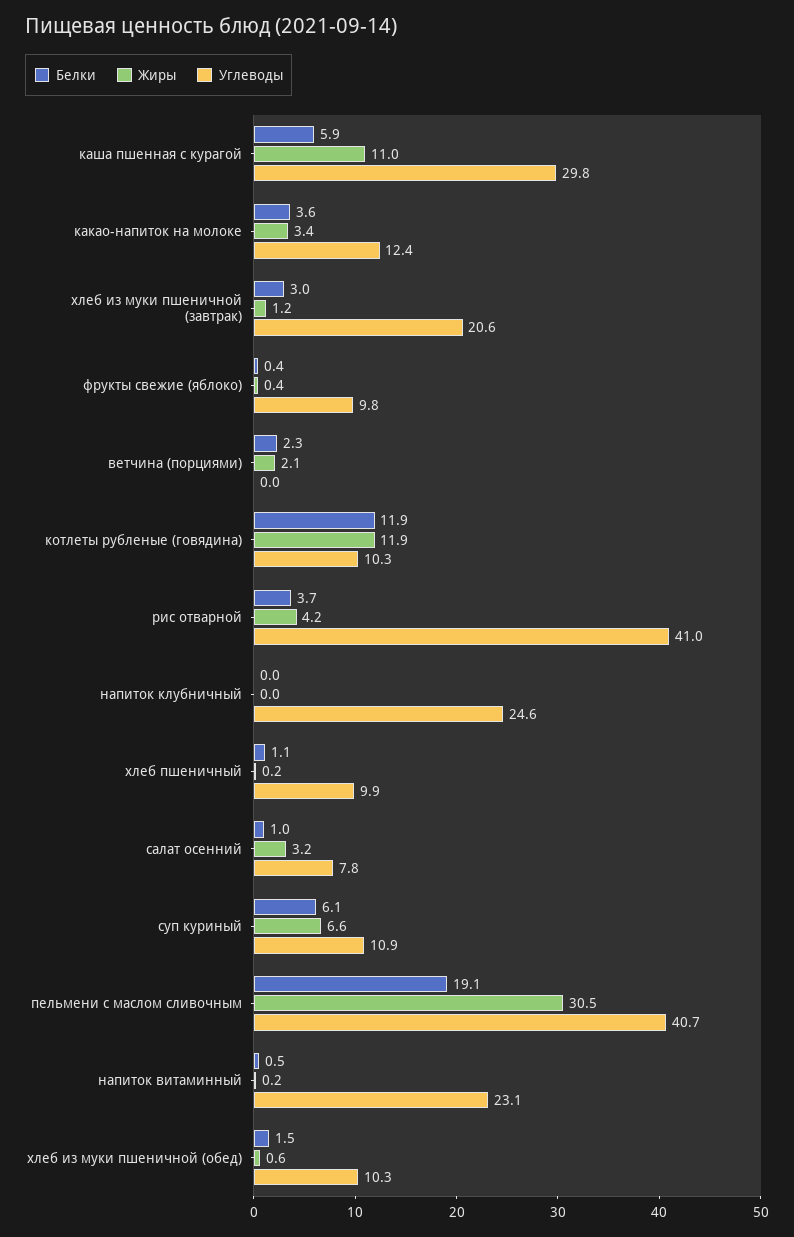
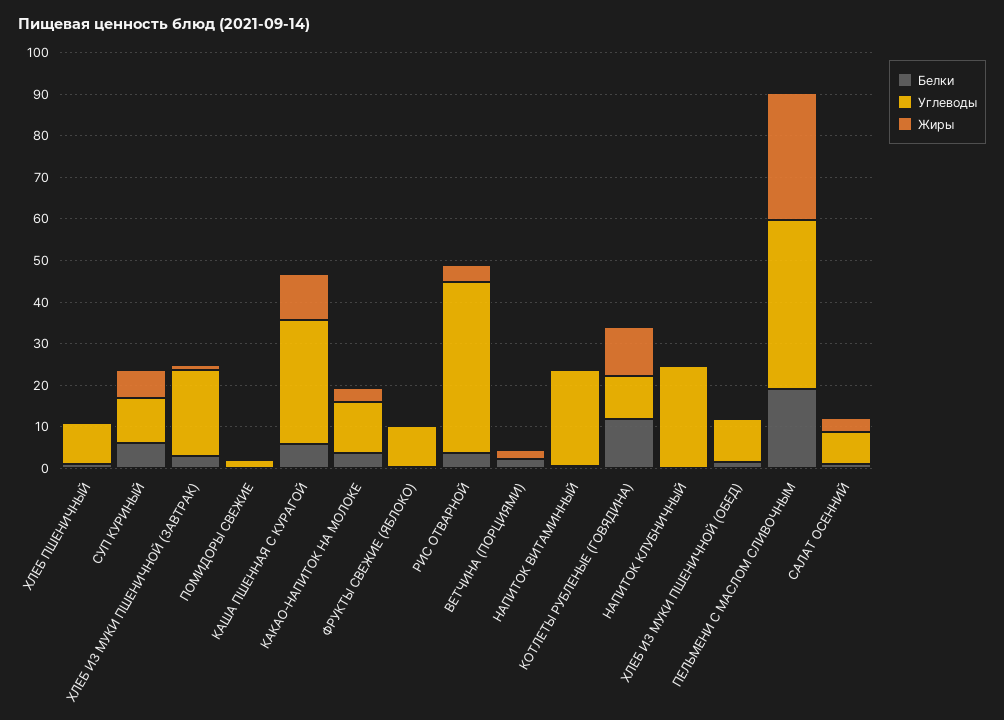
Белки, ПОМИДОРЫ СВЕЖИЕ: none -> 0
Углеводы, ПОМИДОРЫ СВЕЖИЕ: none -> 2
Жиры, ПОМИДОРЫ СВЕЖИЕ: none -> 0

